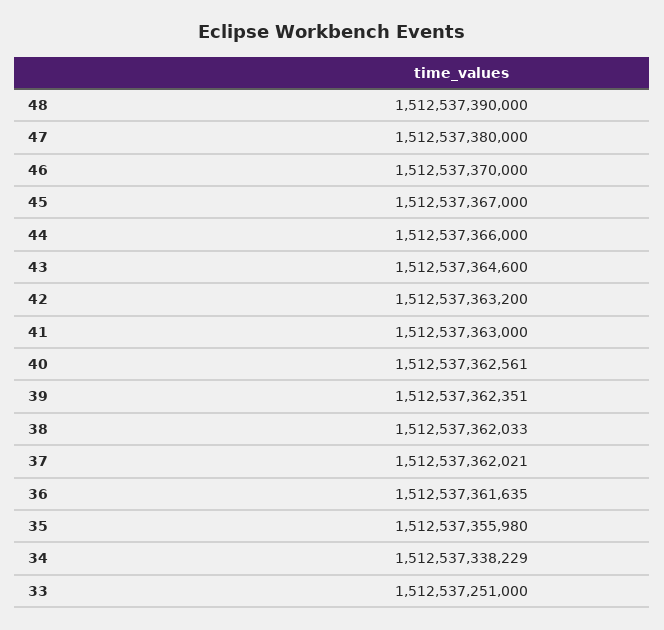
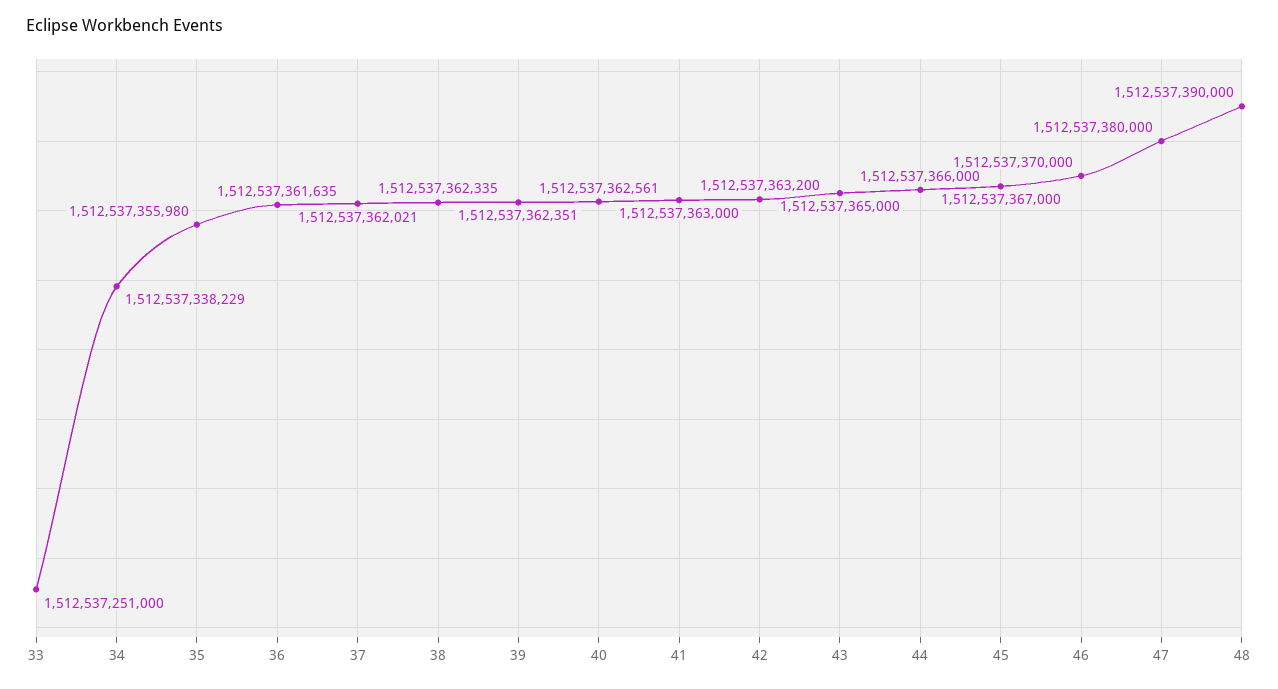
43: 1512537364600 -> 1512537365000
38: 1512537362033 -> 1512537362335

